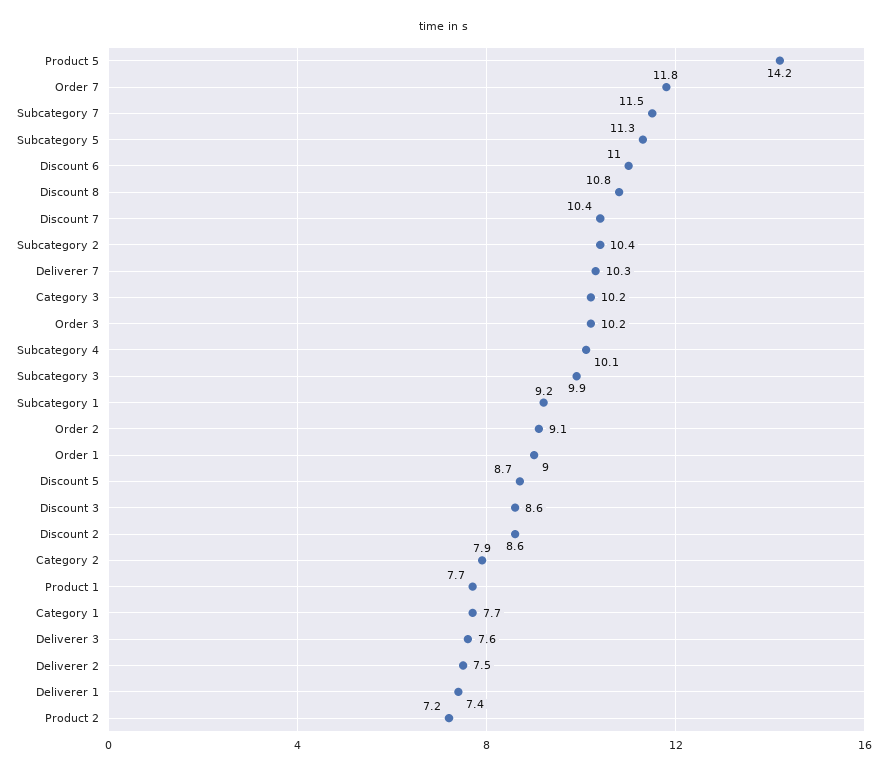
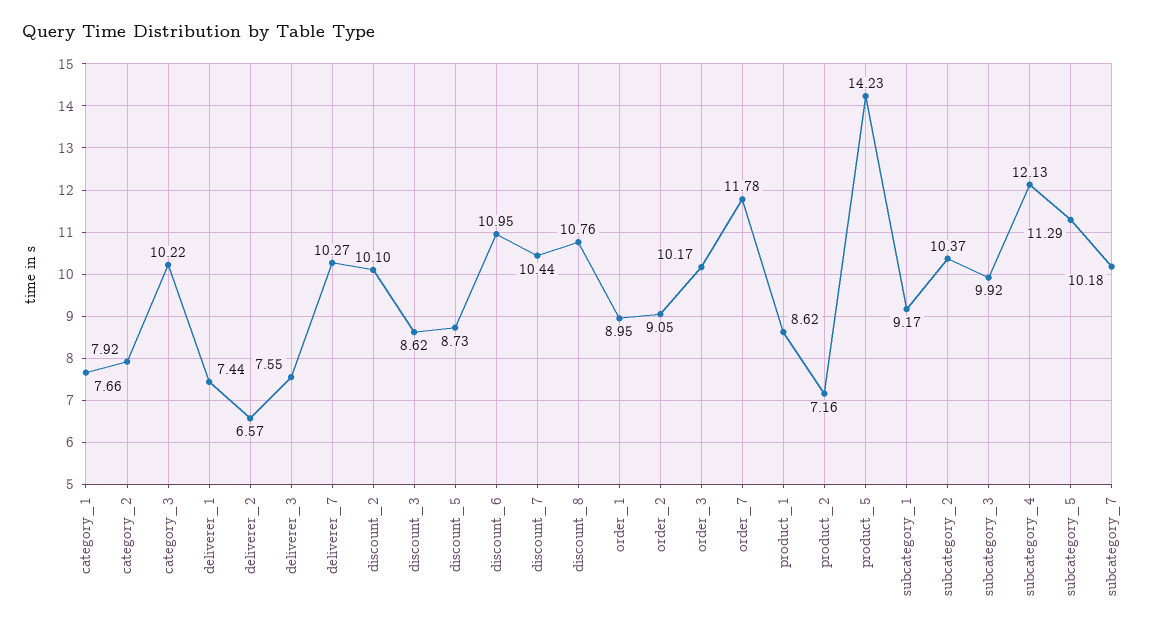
Subcategory 7: 11.5 -> 10.18
Subcategory 4: 10.1 -> 12.13
Discount 2: 8.6 -> 10.1
Product 1: 7.7 -> 8.62
Deliverer 2: 7.5 -> 6.57

